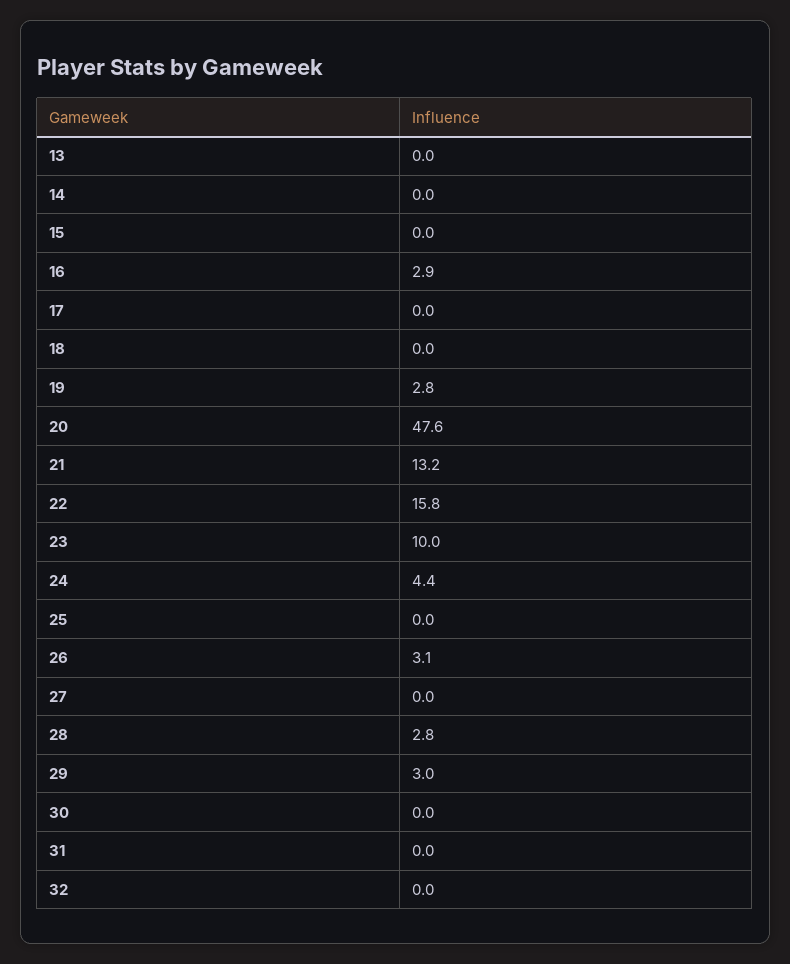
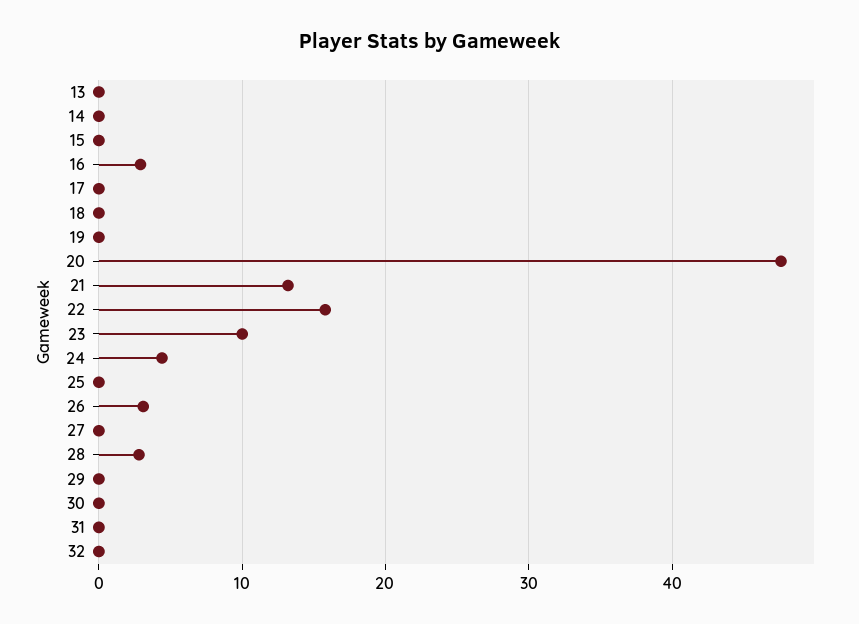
19: 2.8 -> 0
29: 3 -> 0

